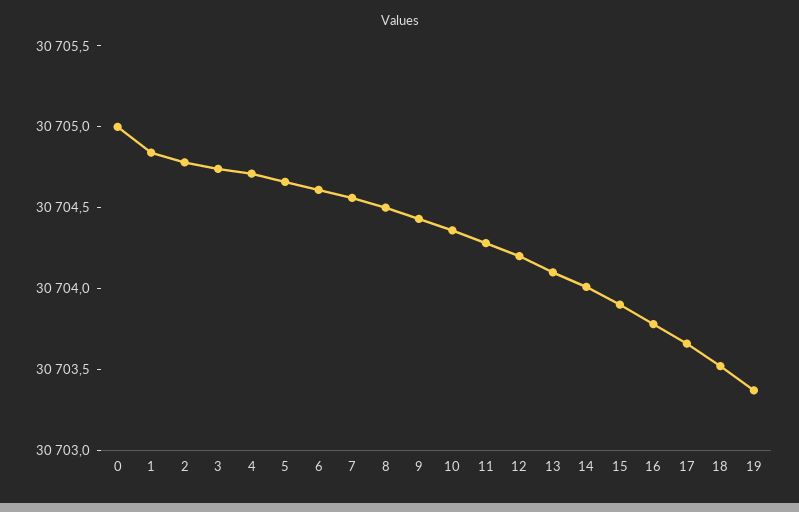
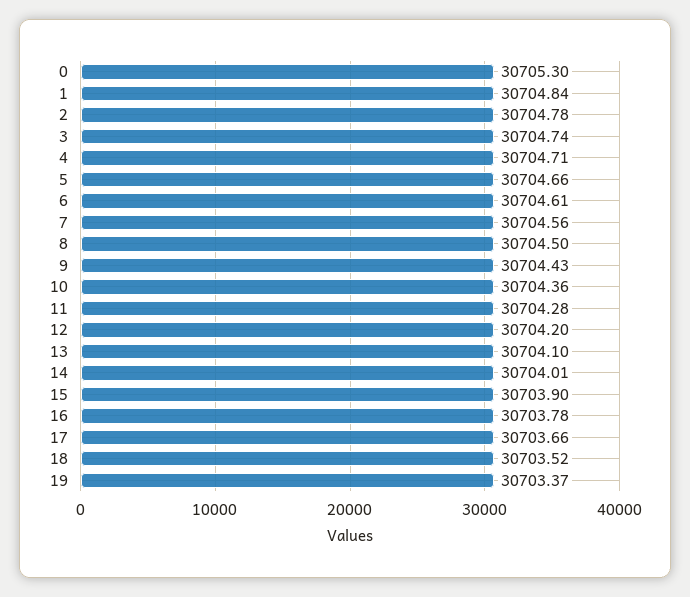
0: 30705 -> 30705.3

